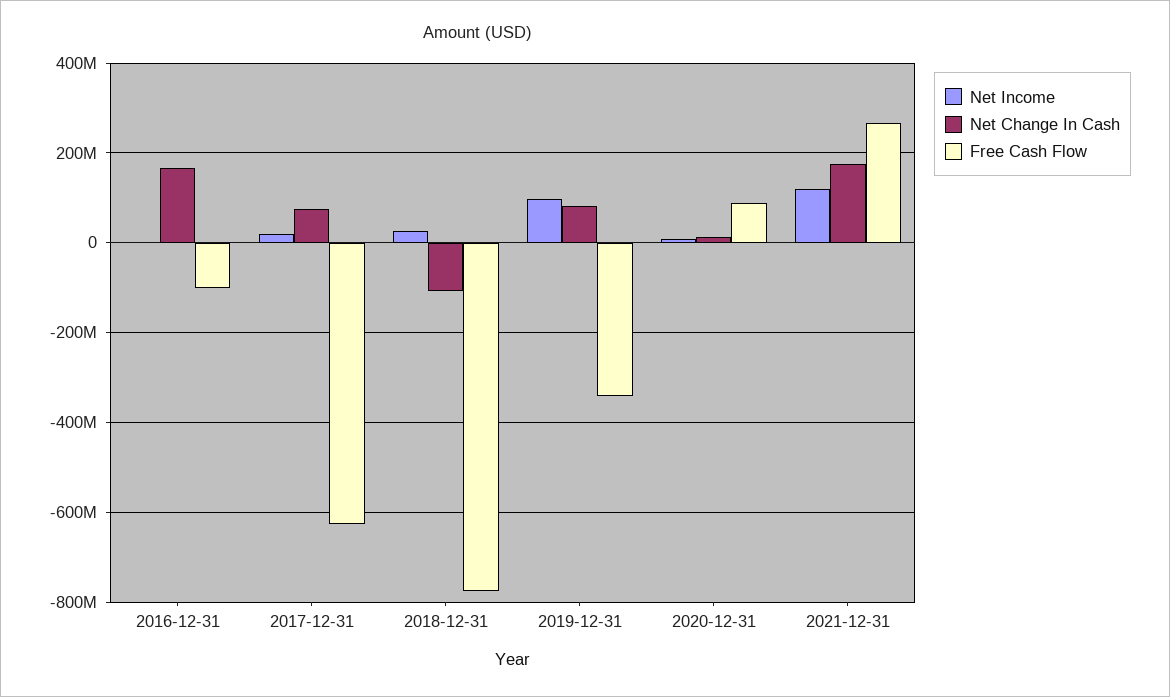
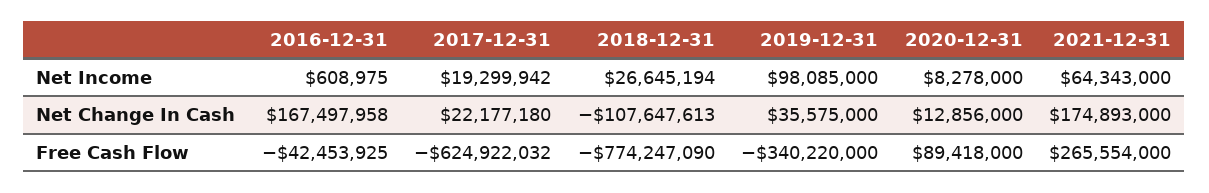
Free Cash Flow, 2016-12-31: -100000000 -> -42453925
Net Change In Cash, 2017-12-31: 80000000 -> 22177180
Net Change In Cash, 2019-12-31: 80000000 -> 35575000
Net Income, 2021-12-31: 120000000 -> 64343000

